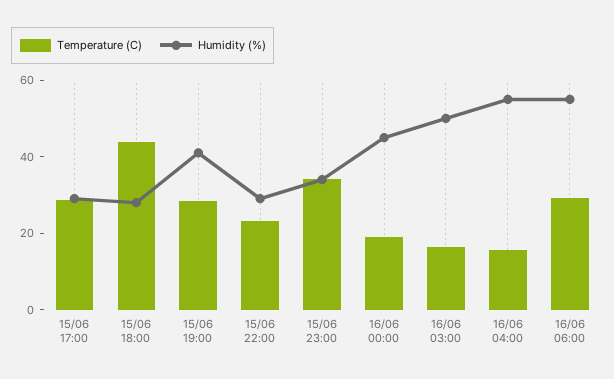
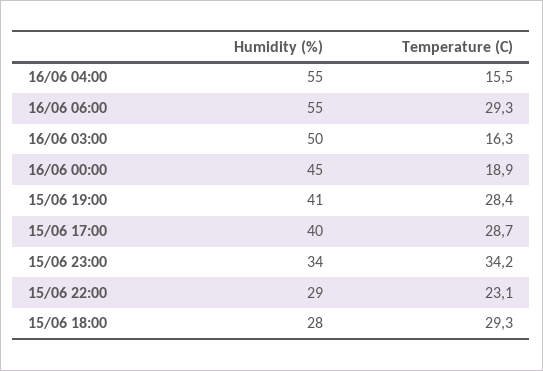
Humidity (%), 15/06 17:00: 30 -> 40
Temperature (C), 15/06 18:00: 45 -> 29.3

